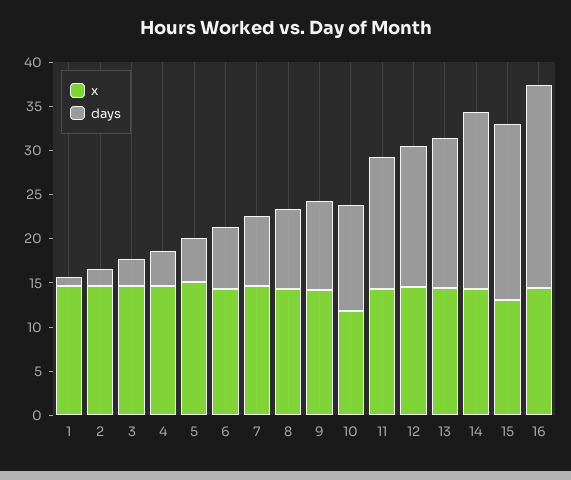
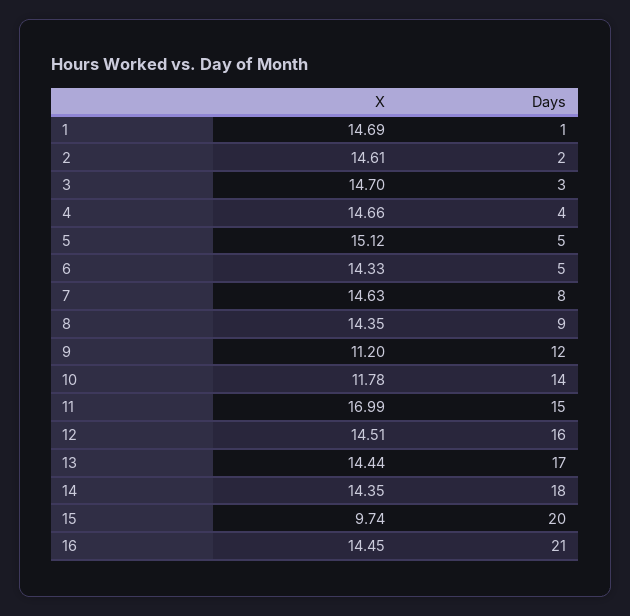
days, 6: 7 -> 5
x, 9: 14 -> 11.2
days, 9: 10 -> 12
days, 10: 12 -> 14
x, 11: 14 -> 16.99
days, 14: 20 -> 18
x, 15: 13 -> 9.74
days, 16: 23 -> 21

